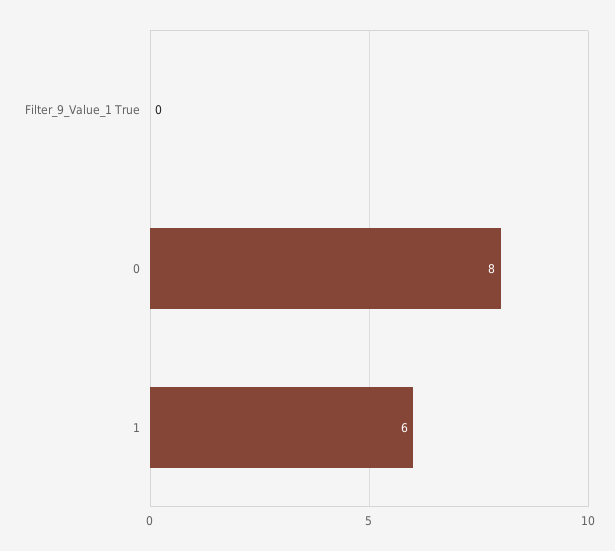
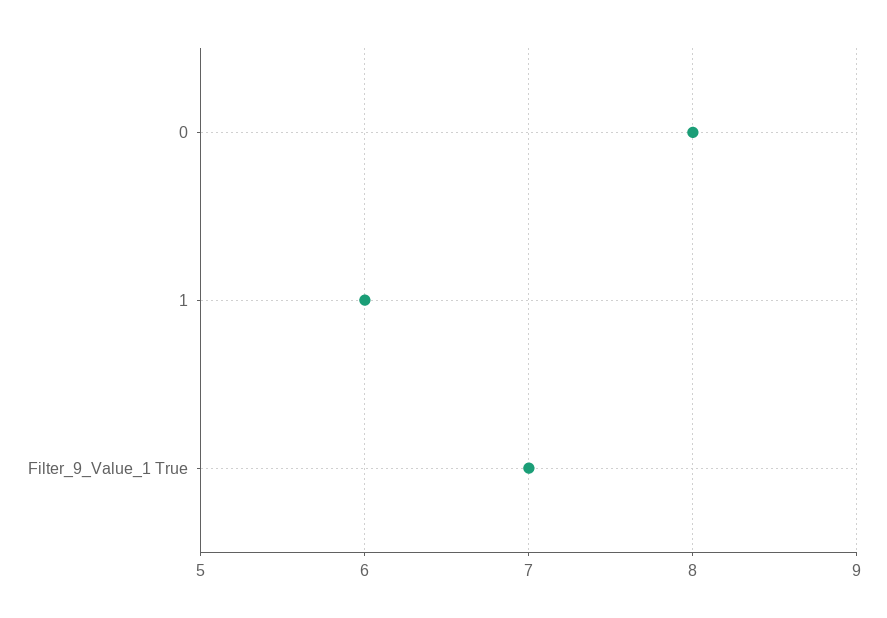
Filter_9_Value_1 True: 0 -> 7

